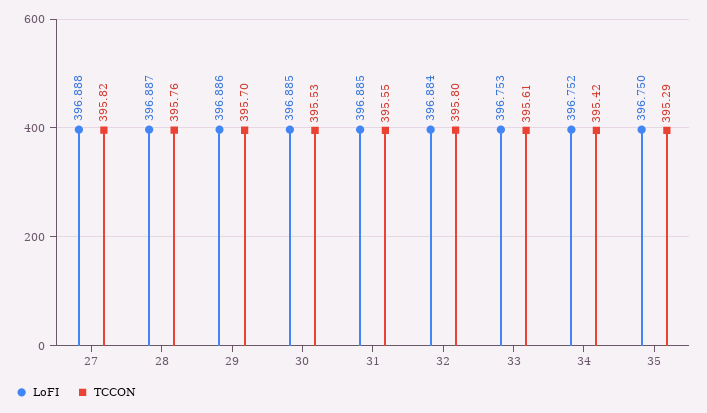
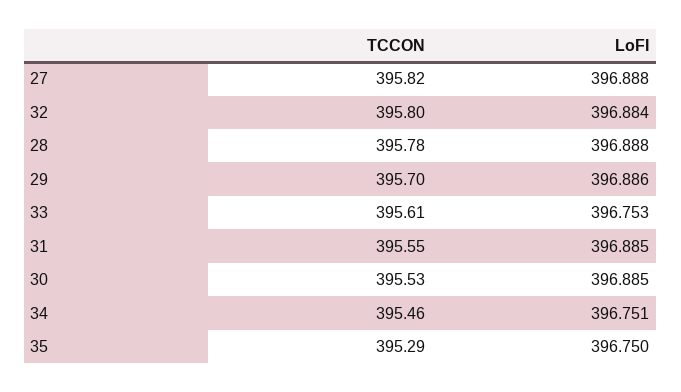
LoFI, 28: 396.887 -> 396.888
TCCON, 28: 395.76 -> 395.78
LoFI, 34: 396.752 -> 396.751
TCCON, 34: 395.42 -> 395.46

